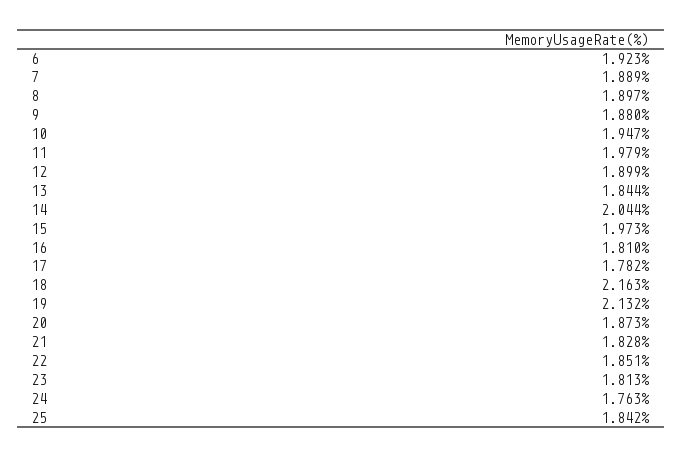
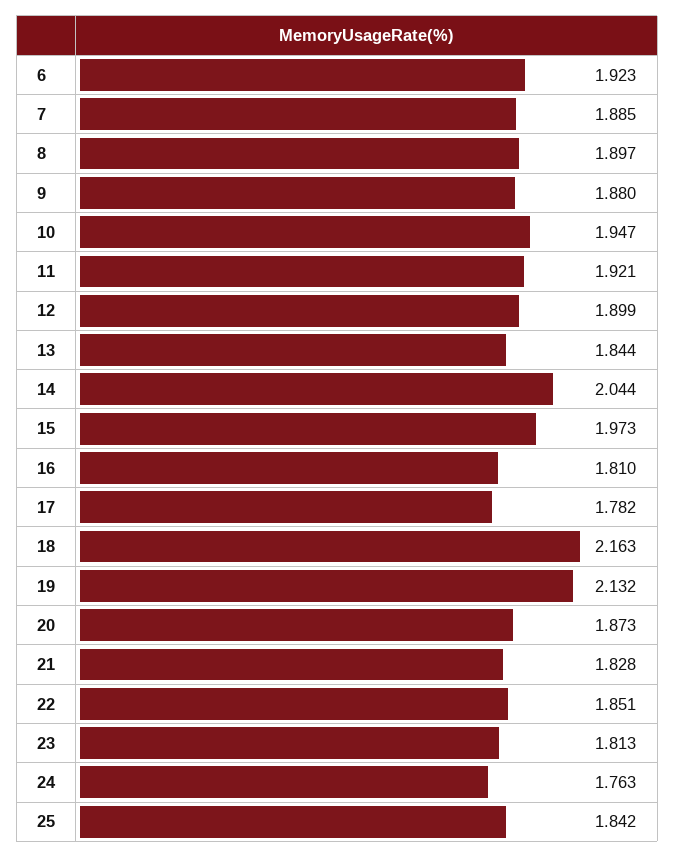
7: 1.889 -> 1.885
11: 1.979 -> 1.921

